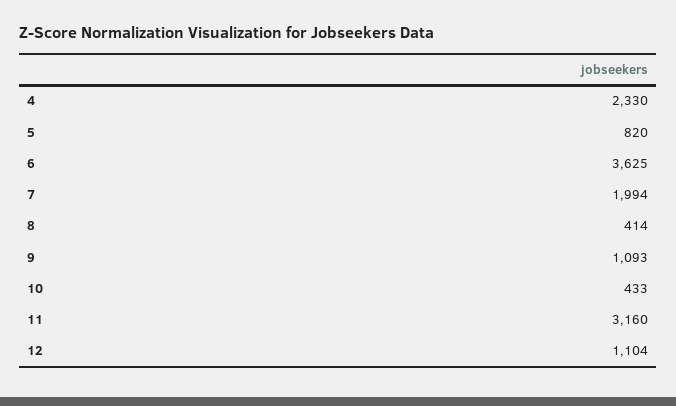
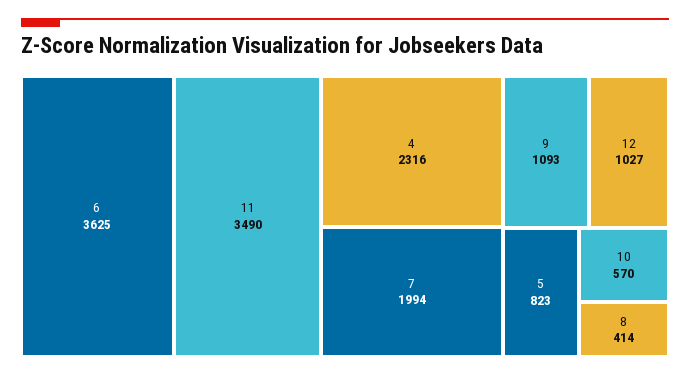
4: 2330 -> 2316
5: 820 -> 823
10: 433 -> 570
11: 3160 -> 3490
12: 1104 -> 1027

